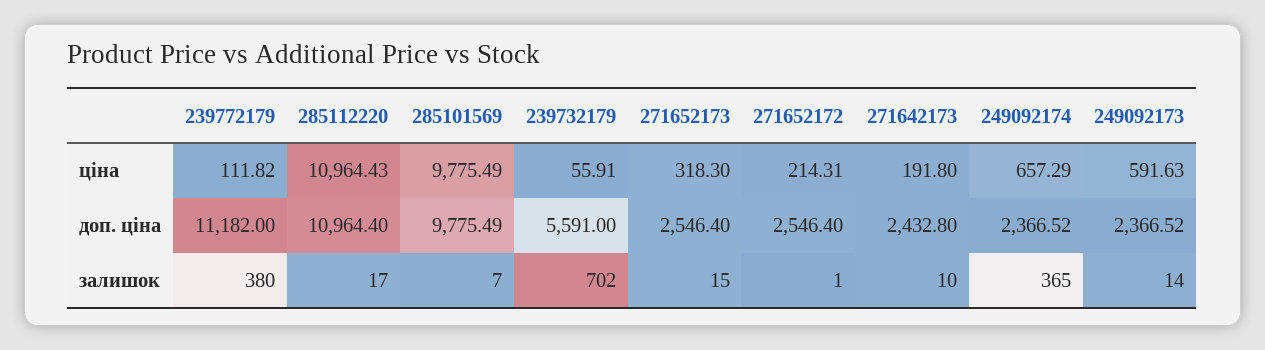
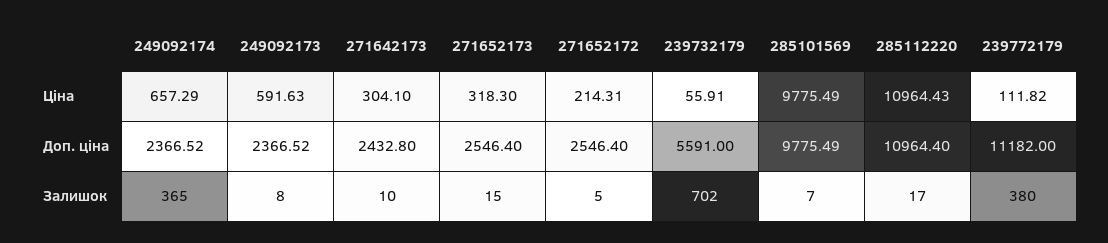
271642173, ціна: 191.8 -> 304.1
271652172, залишок: 1 -> 5
249092173, залишок: 14 -> 8

